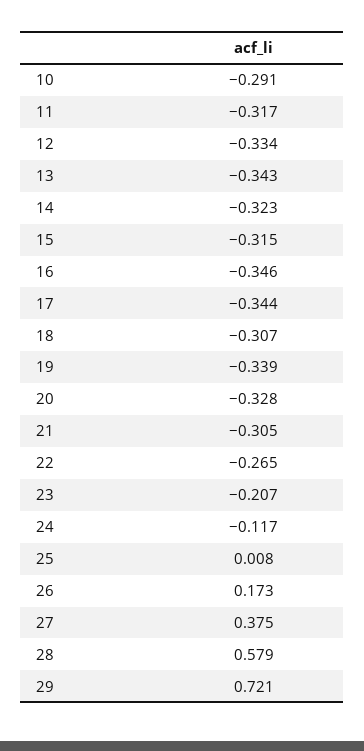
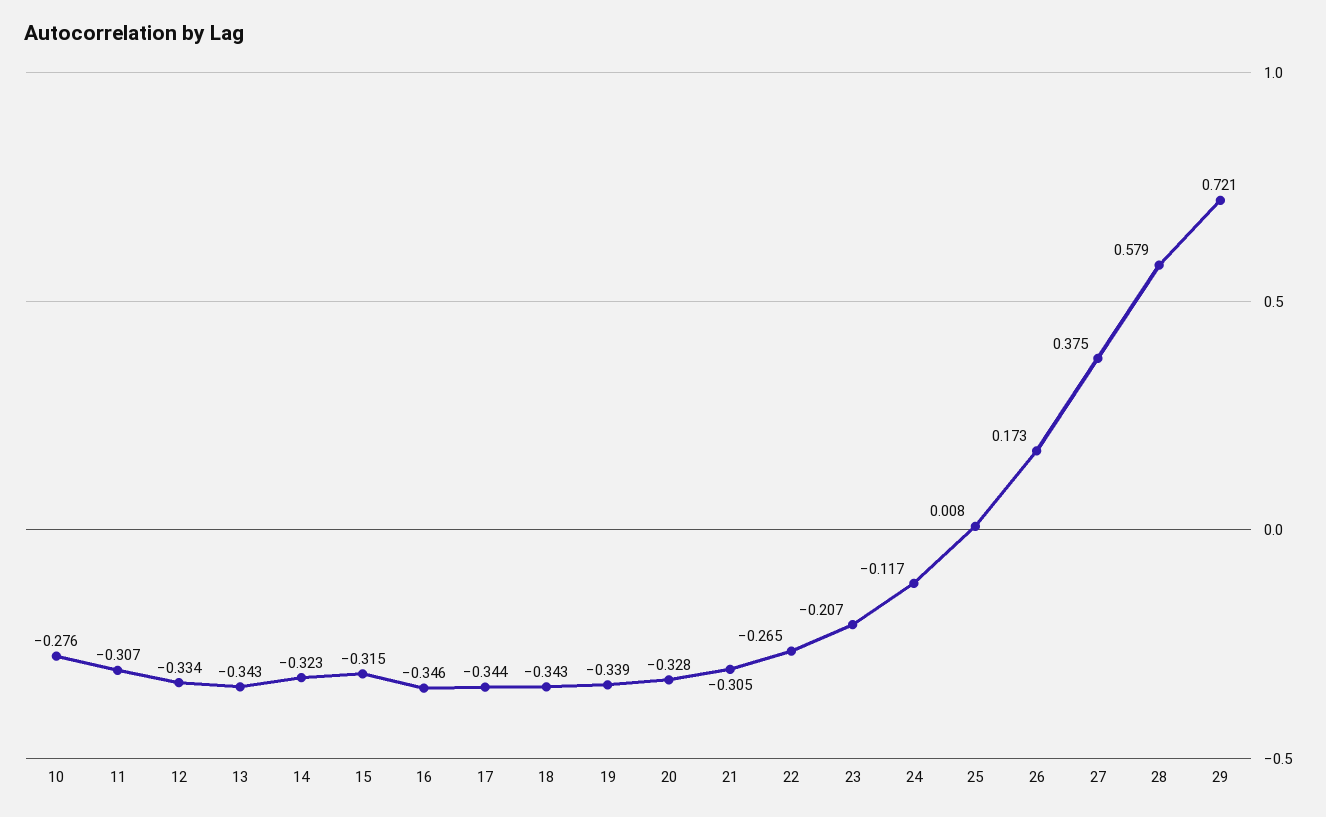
10: -0.291 -> -0.276
11: -0.317 -> -0.307
18: -0.307 -> -0.343

